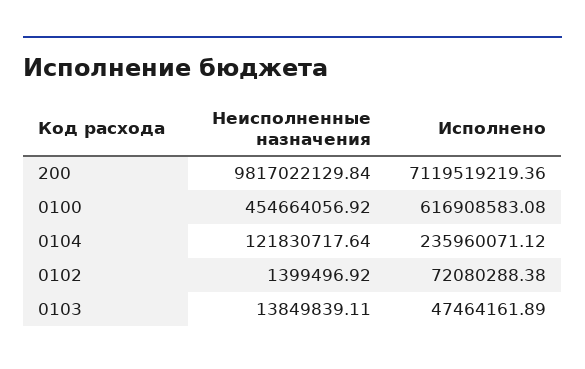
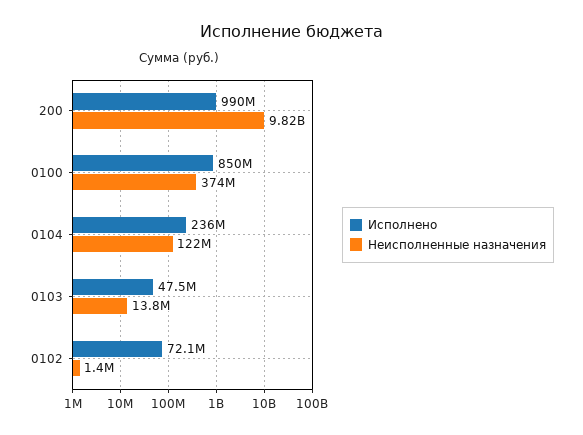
Исполнено, 200: 7119519219.36 -> 990000000
Неисполненные назначения, 0100: 454664056.92 -> 374000000
Исполнено, 0100: 616908583.08 -> 850000000

